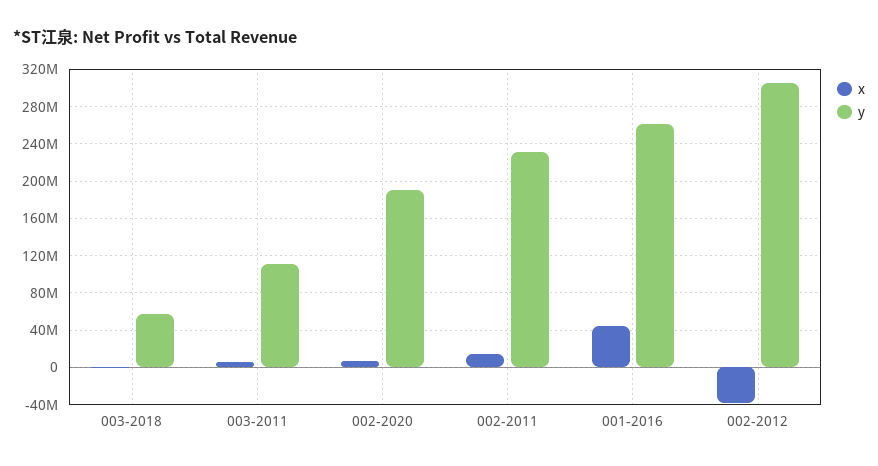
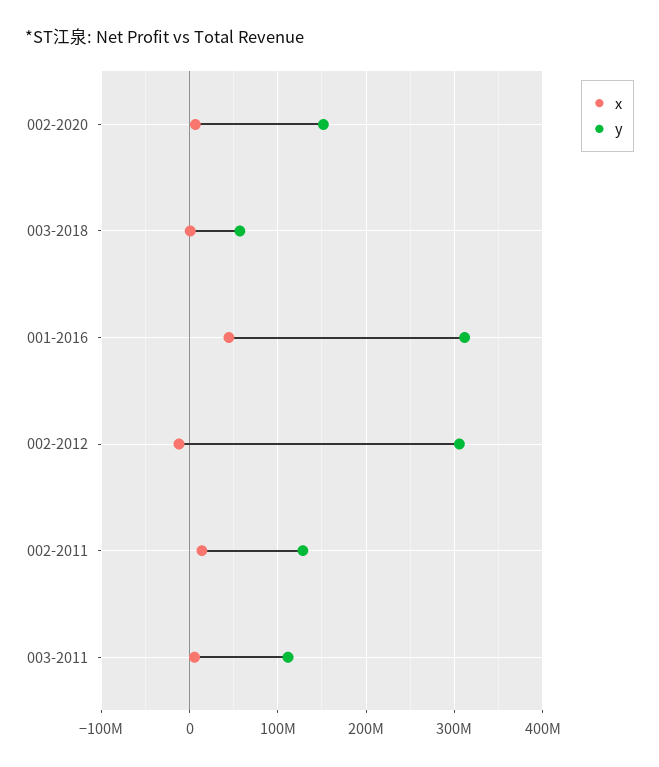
y, 002-2020: 190000000 -> 150000000
y, 002-2011: 230000000 -> 130000000
y, 001-2016: 260000000 -> 310000000
x, 002-2012: -40000000 -> -10000000

